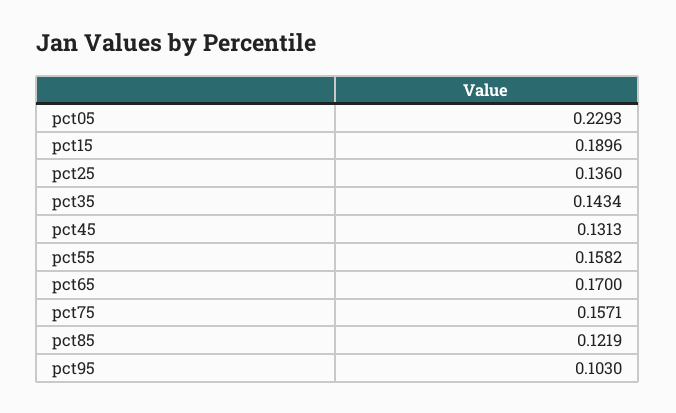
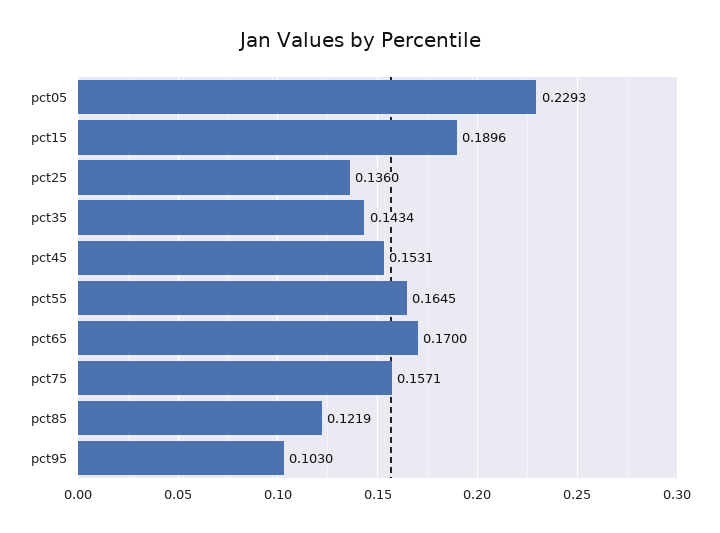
pct45: 0.1313 -> 0.1531
pct55: 0.1582 -> 0.1645

